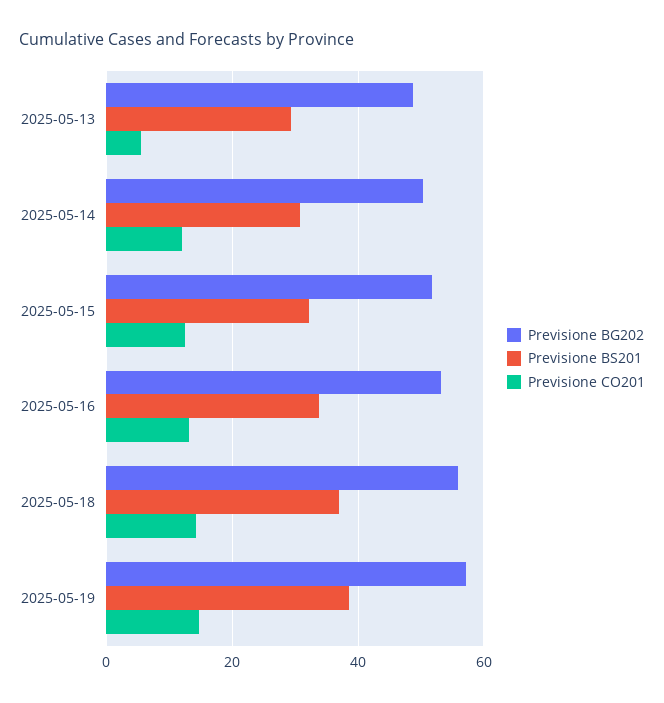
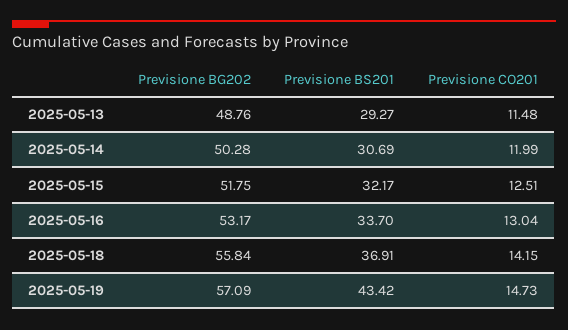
Previsione CO201, 2025-05-13: 6 -> 11.48
Previsione BS201, 2025-05-19: 38 -> 43.42

